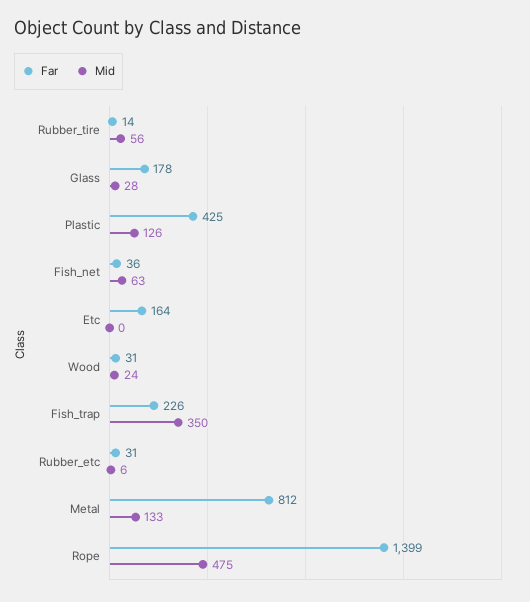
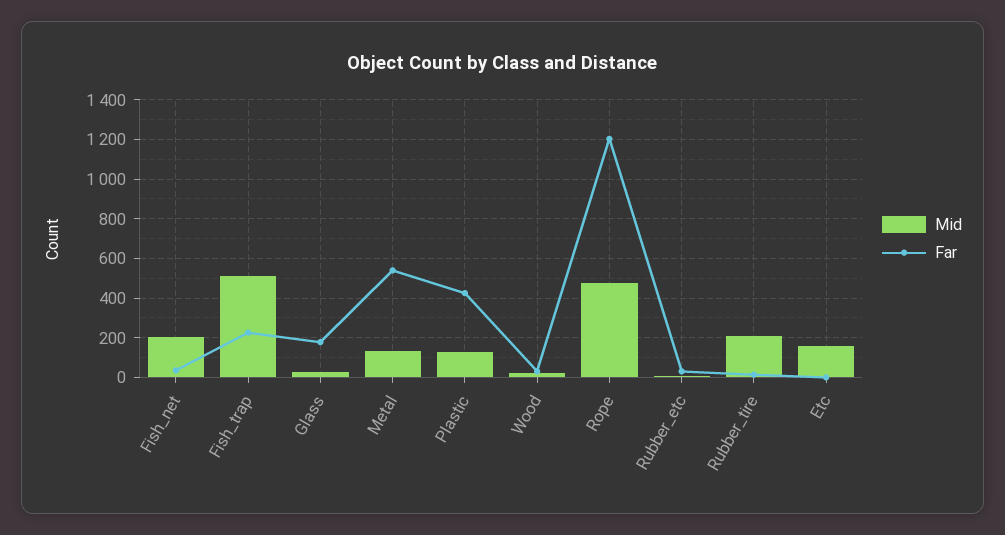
Mid, Rubber_tire: 56 -> 200
Mid, Fish_net: 63 -> 200
Far, Etc: 164 -> 0
Mid, Etc: 0 -> 150
Mid, Fish_trap: 350 -> 500
Far, Metal: 812 -> 550
Far, Rope: 1399 -> 1200

